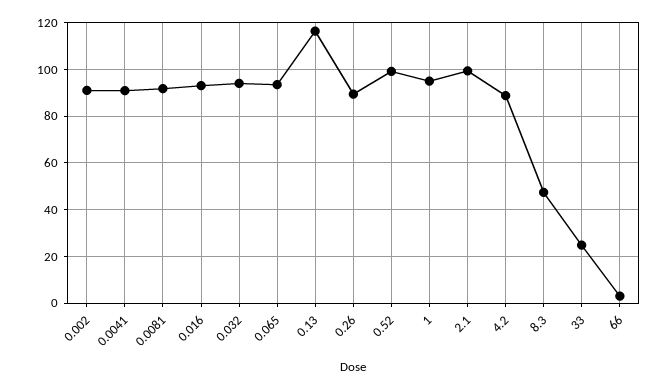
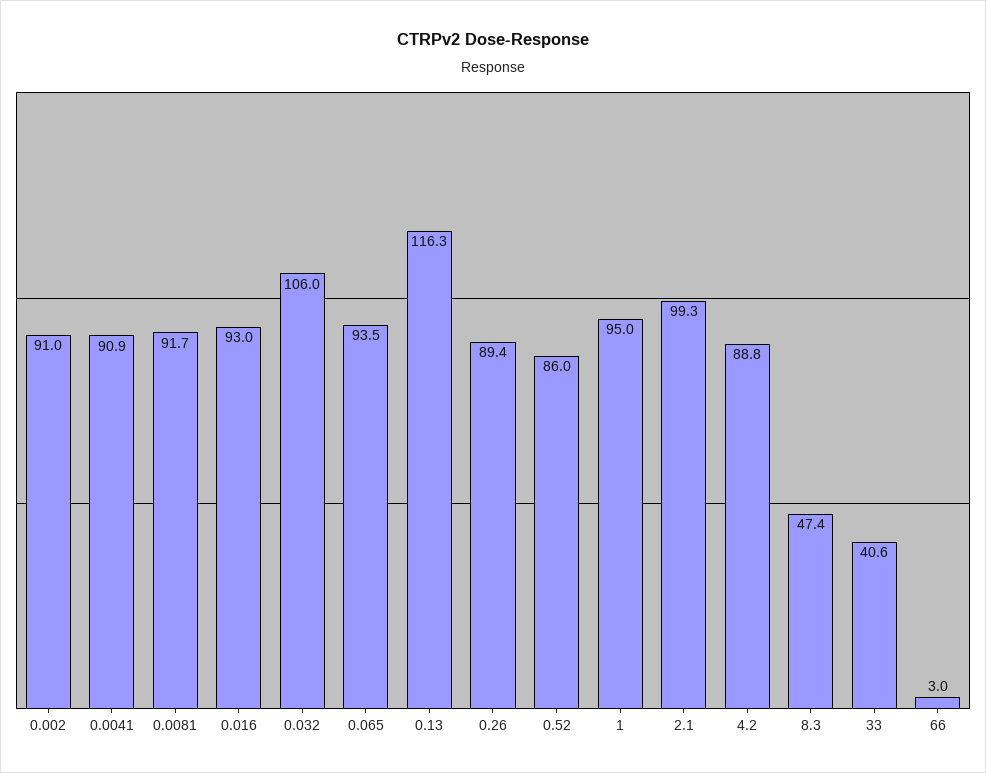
0.032: 95 -> 106
0.52: 100 -> 86
33: 25 -> 40.6

